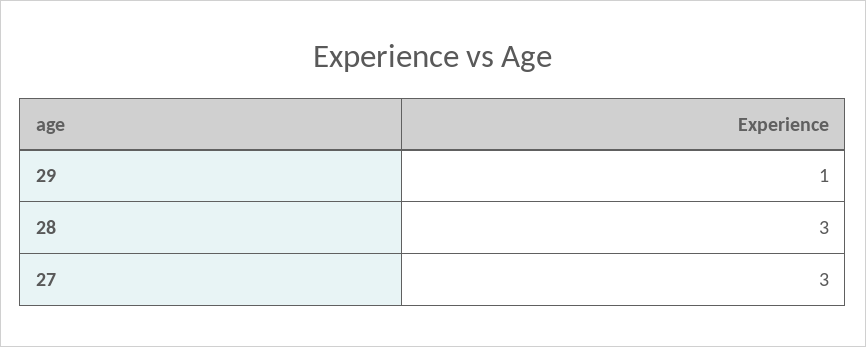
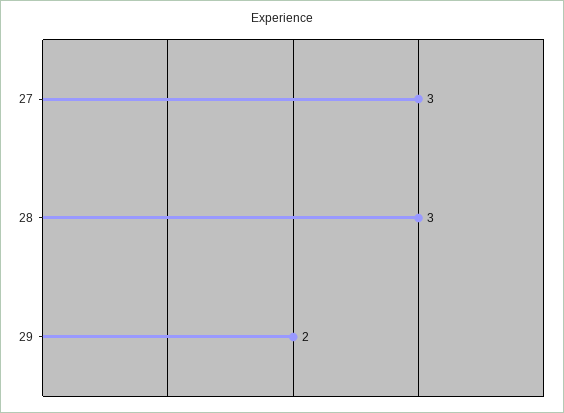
29: 1 -> 2

